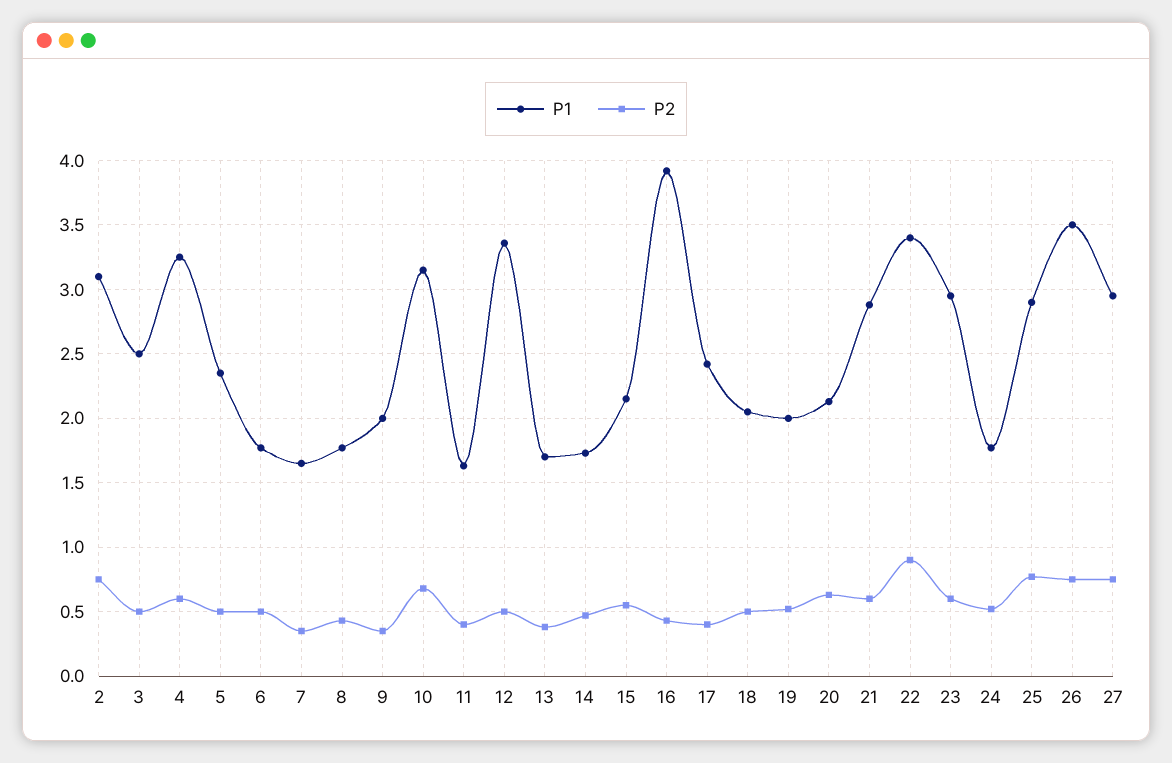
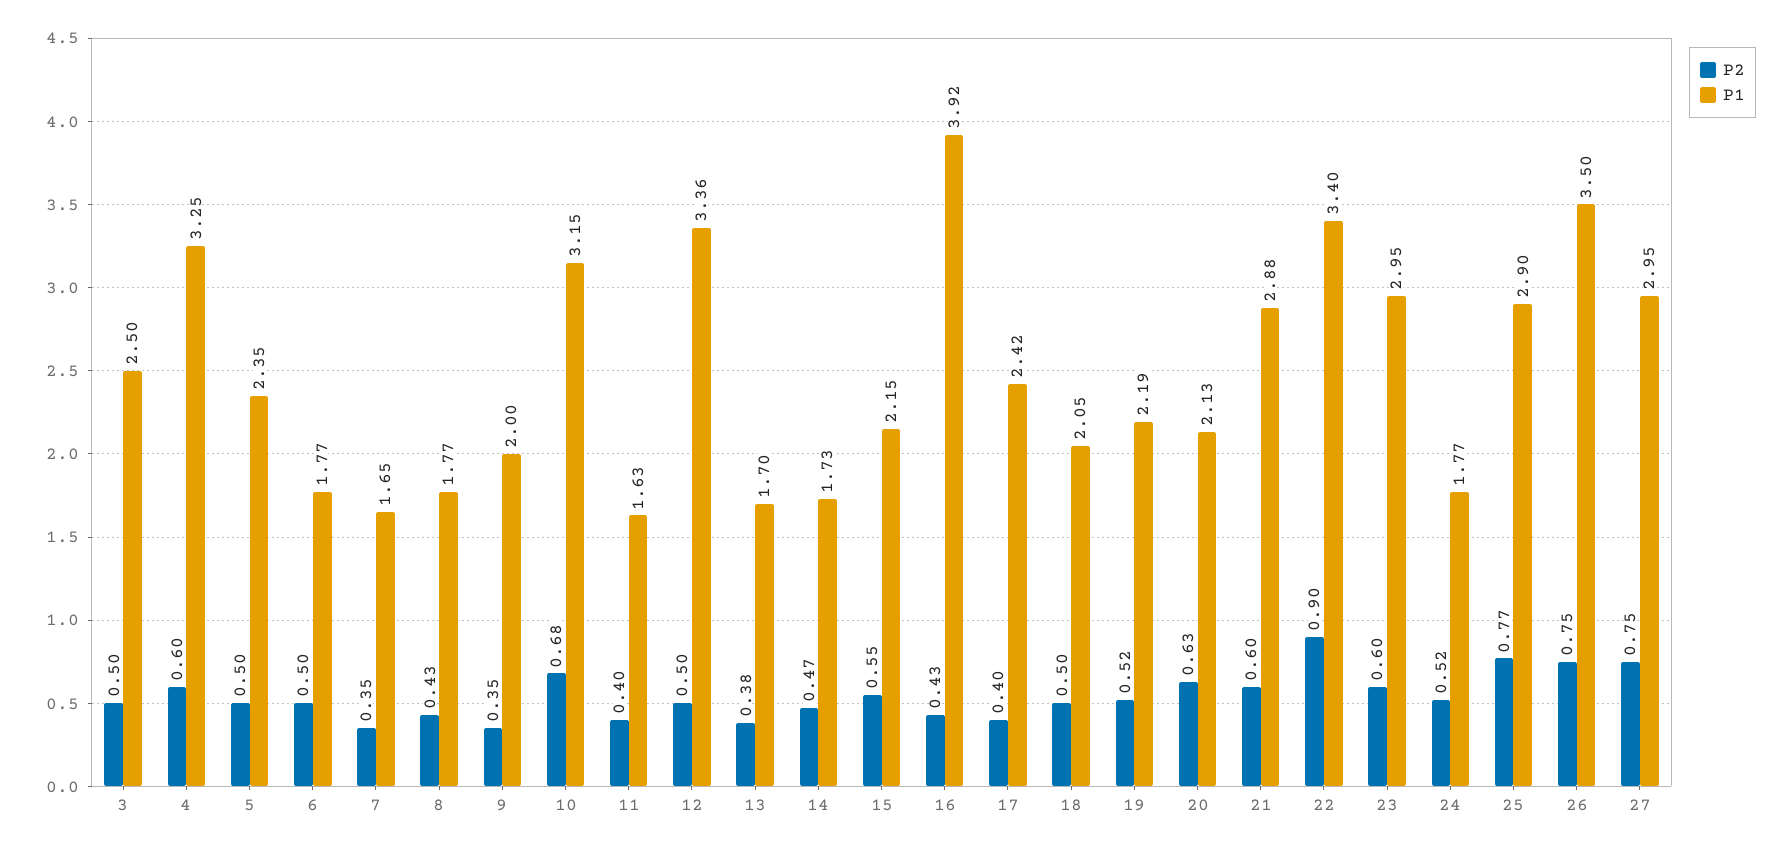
P1, 2: 3.1 -> none
P2, 2: 0.75 -> none
P1, 19: 2 -> 2.19

